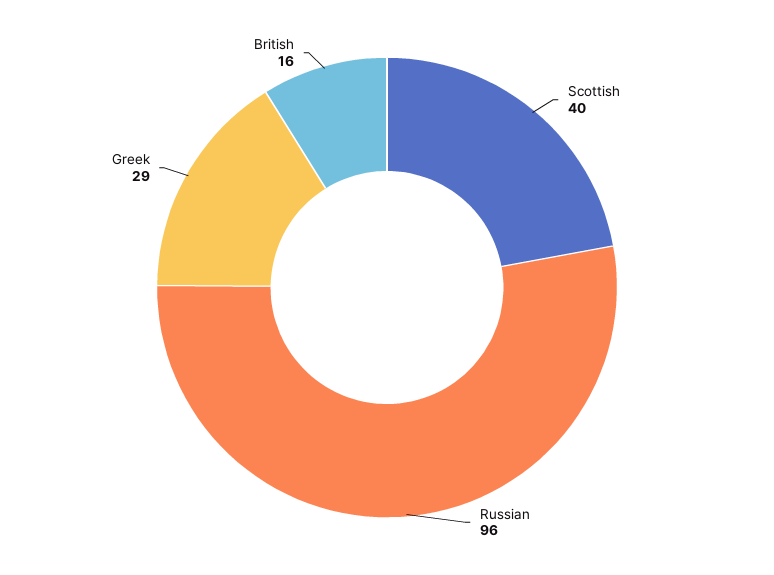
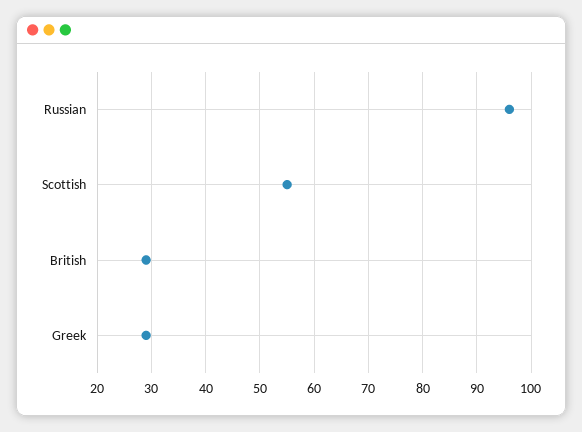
Scottish: 40 -> 55
British: 16 -> 30

